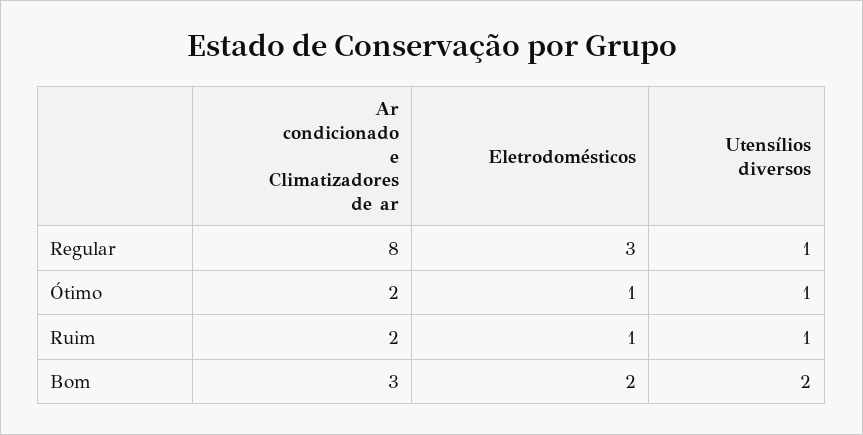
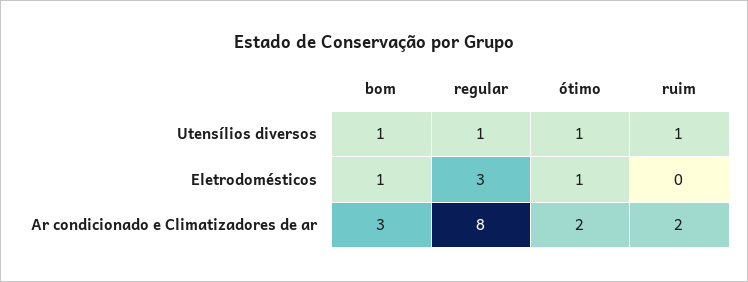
Eletrodomésticos, Ruim: 1 -> 0
Eletrodomésticos, Bom: 2 -> 1
Utensílios diversos, Bom: 2 -> 1

